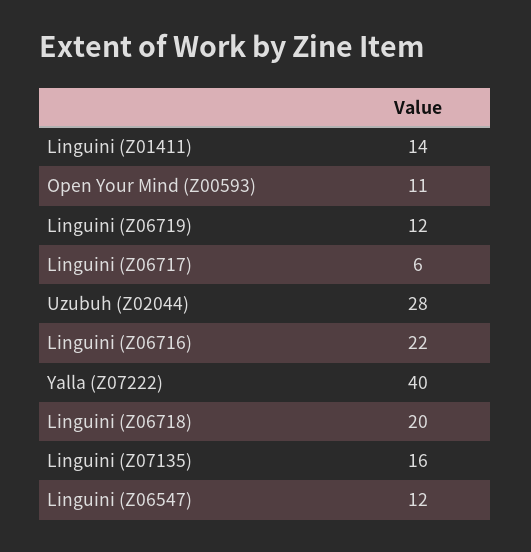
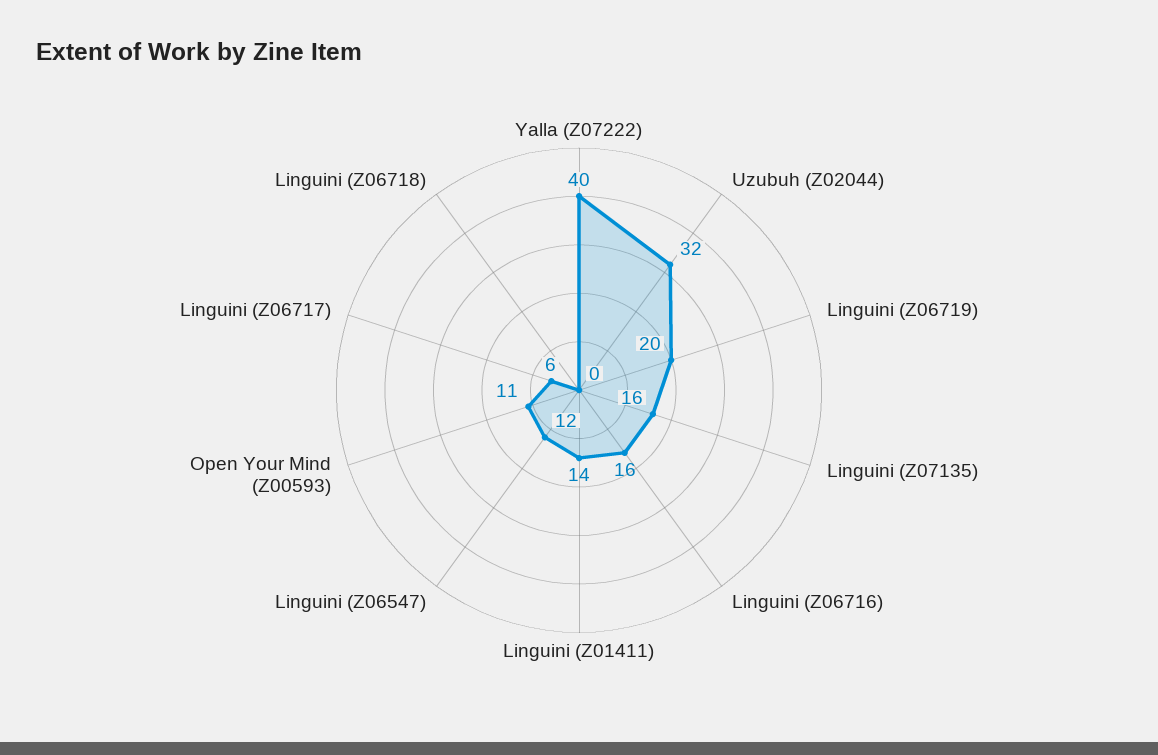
Linguini (Z06719): 12 -> 20
Uzubuh (Z02044): 28 -> 32
Linguini (Z06716): 22 -> 16
Linguini (Z06718): 20 -> 0

